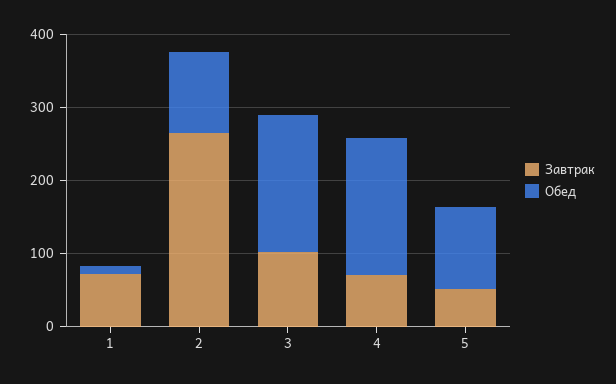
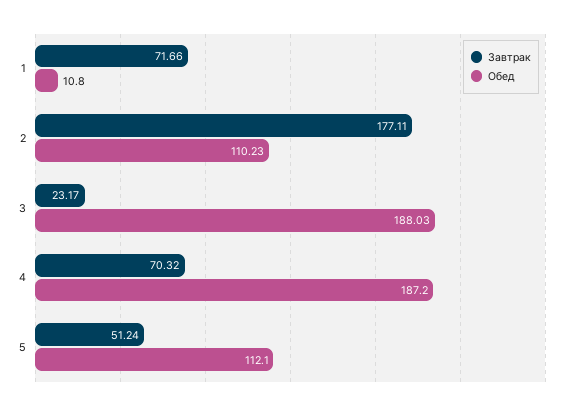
Завтрак, 2: 260 -> 177.11
Завтрак, 3: 100 -> 23.17

